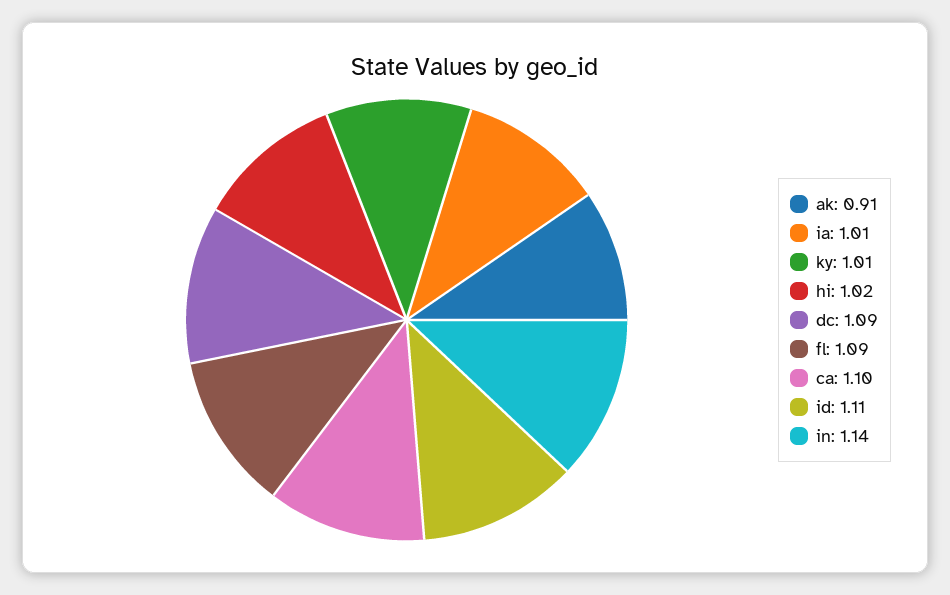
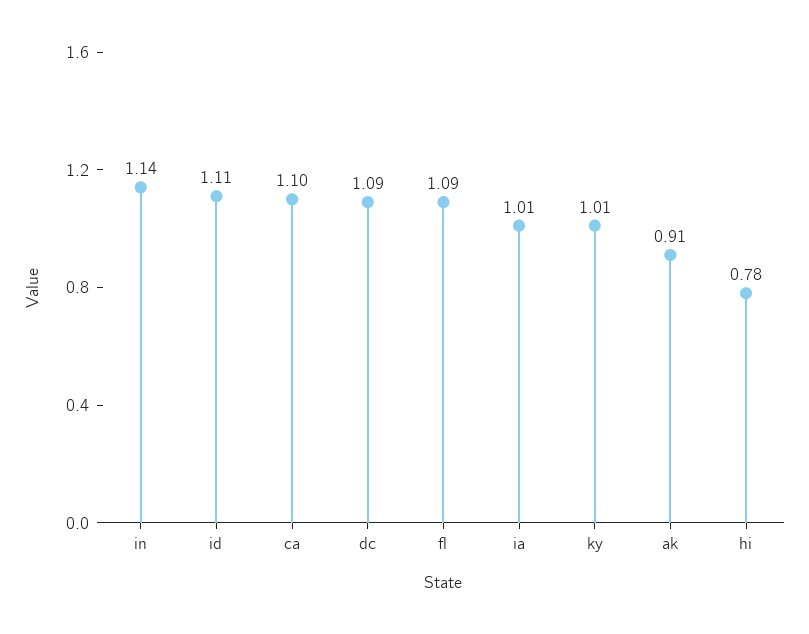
hi: 1.02 -> 0.78

